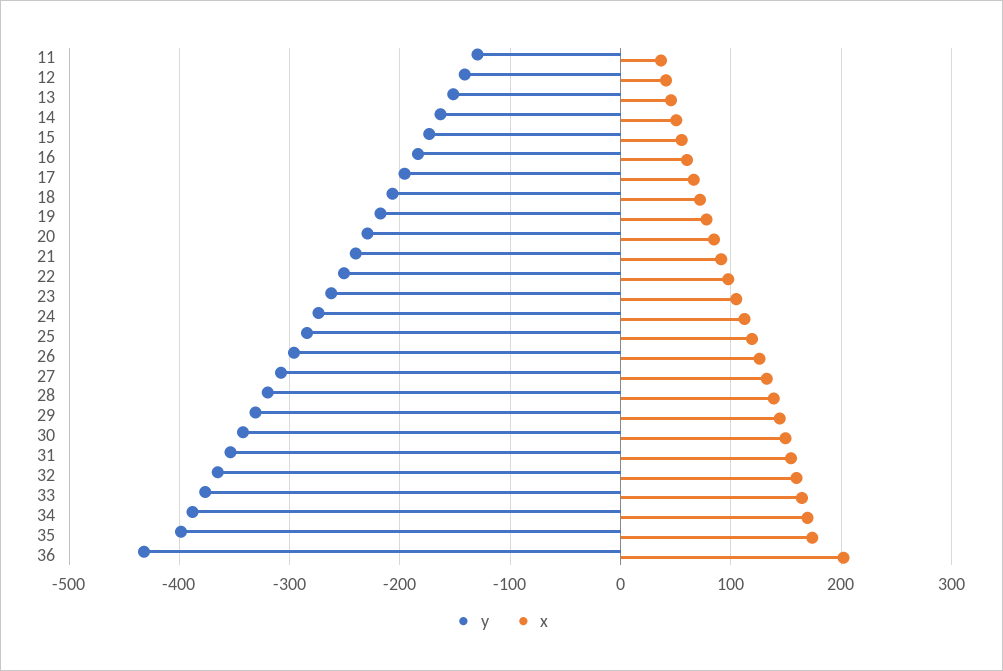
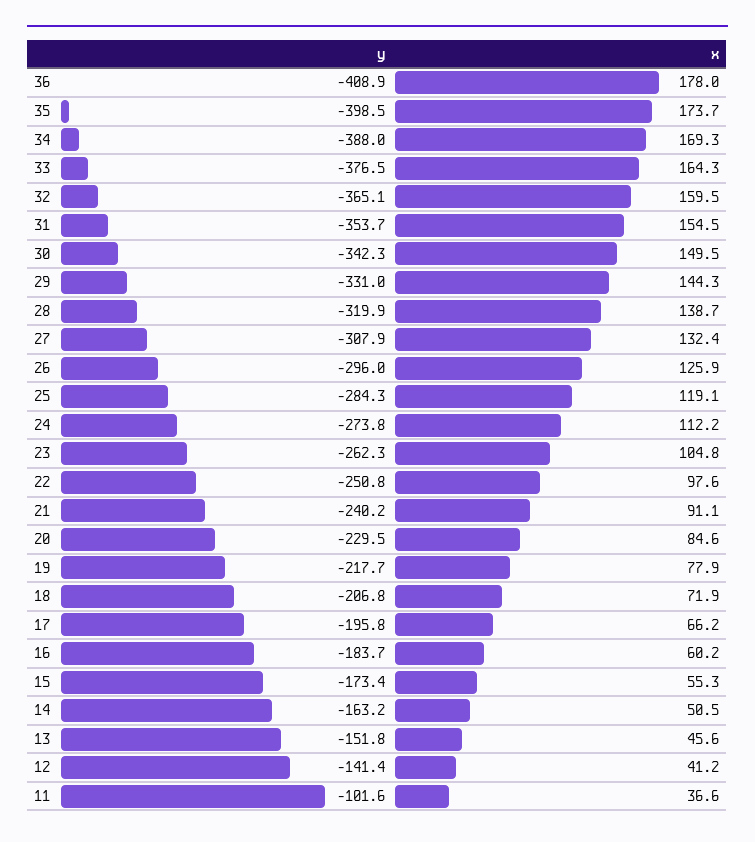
y, 11: -130 -> -101.6
y, 36: -430 -> -408.9
x, 36: 200 -> 178

